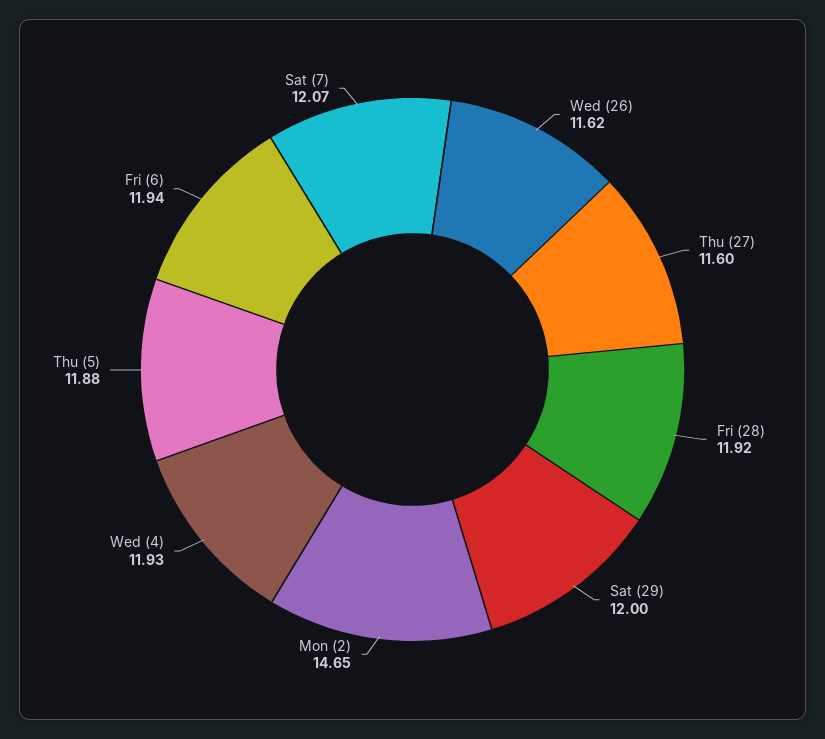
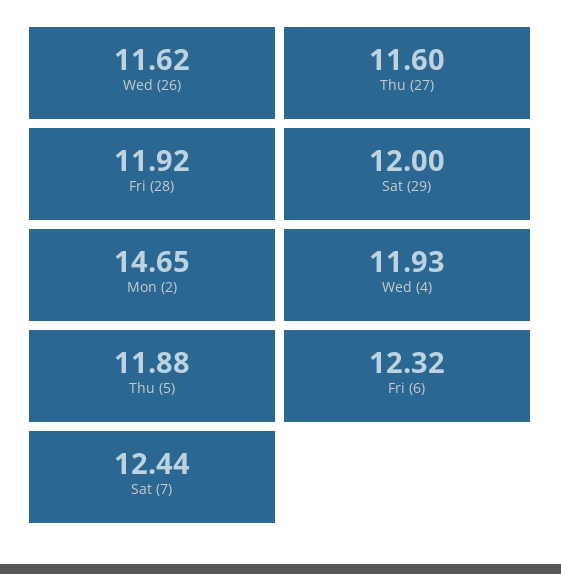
Fri (6): 11.94 -> 12.32
Sat (7): 12.07 -> 12.44

